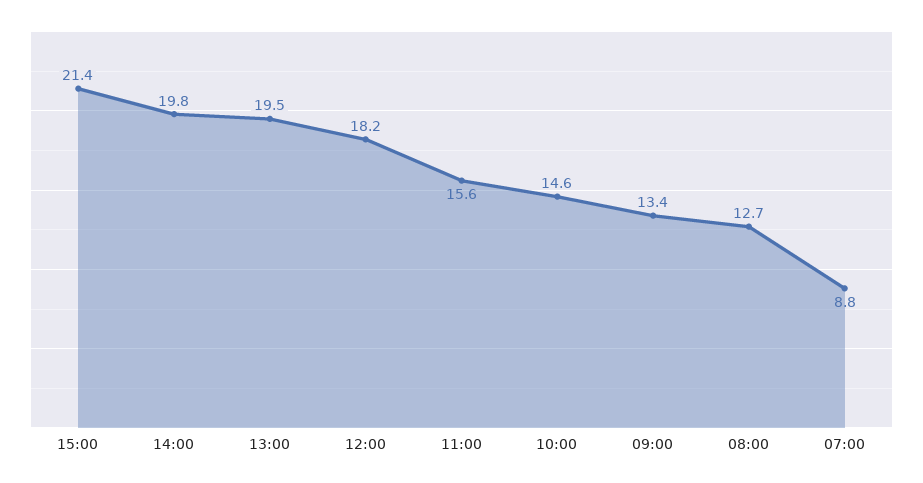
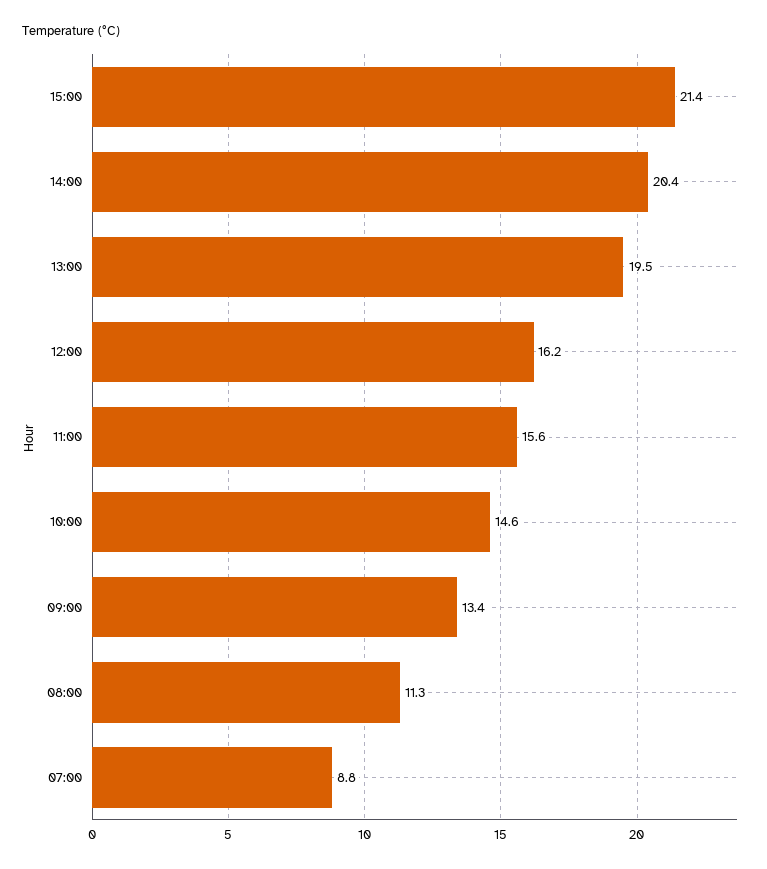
14:00: 19.8 -> 20.4
12:00: 18.2 -> 16.2
08:00: 12.7 -> 11.3

